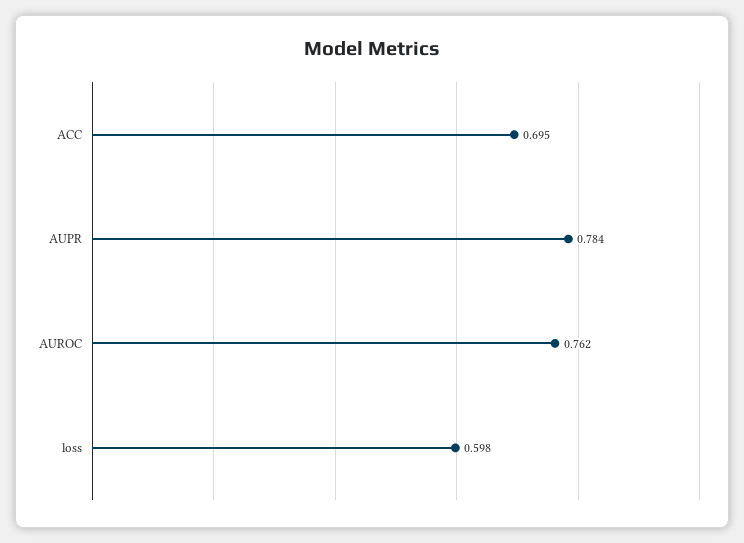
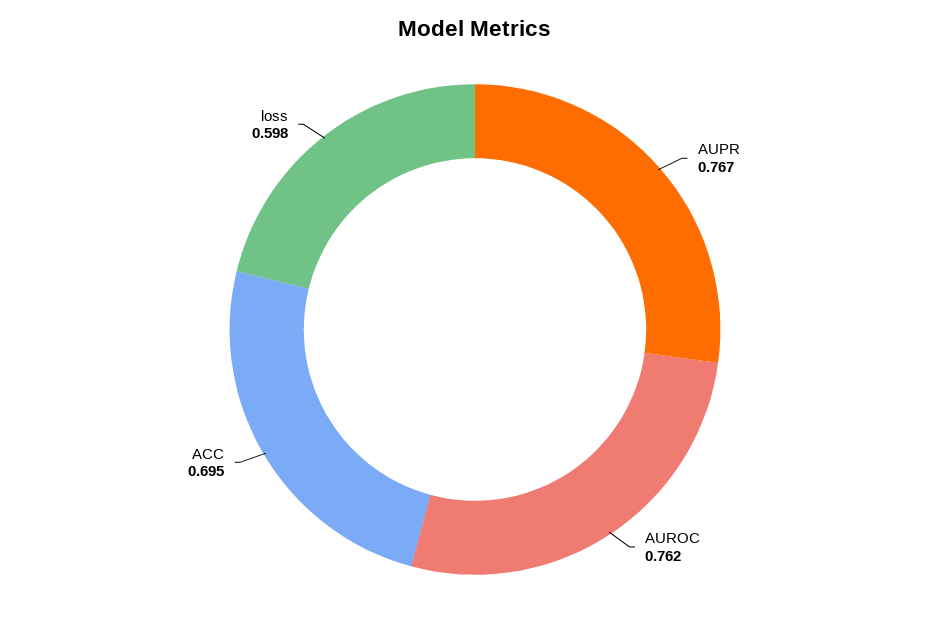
AUPR: 0.784 -> 0.767

